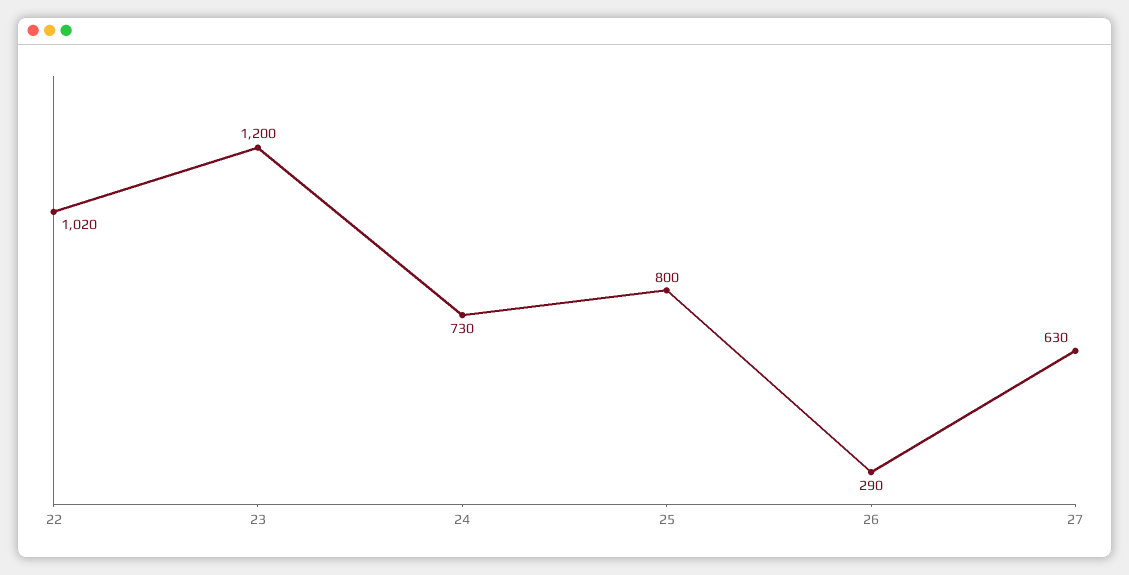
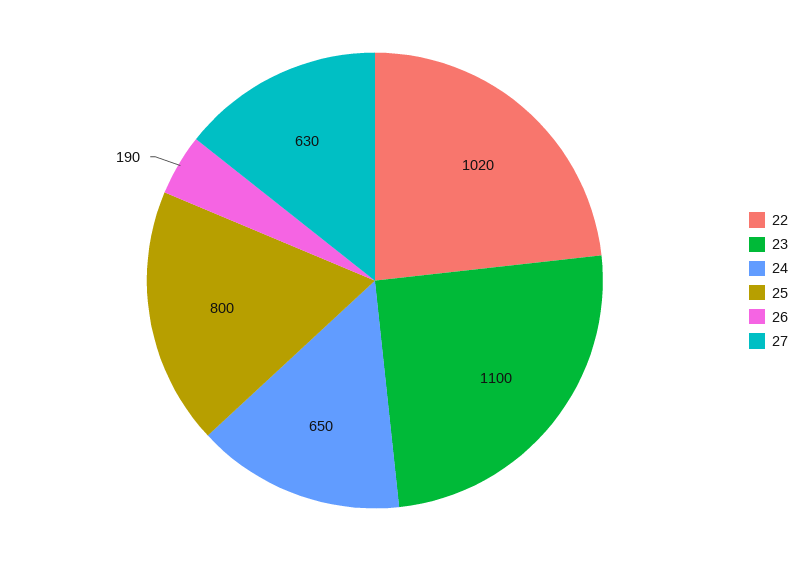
23: 1200 -> 1100
24: 730 -> 650
26: 290 -> 190

